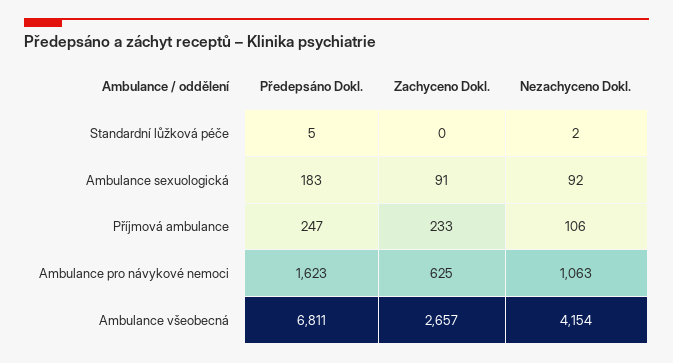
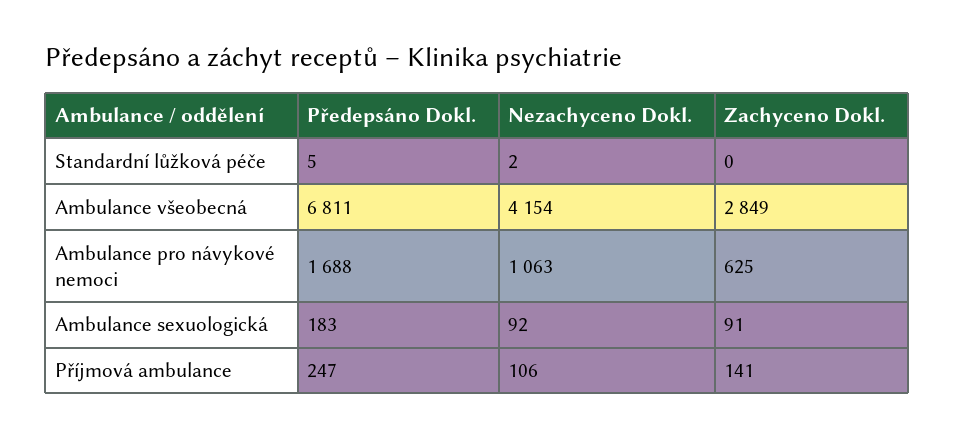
Zachyceno Dokl., Příjmová ambulance: 233 -> 141
Předepsáno Dokl., Ambulance pro návykové nemoci: 1623 -> 1688
Zachyceno Dokl., Ambulance všeobecná: 2657 -> 2849

